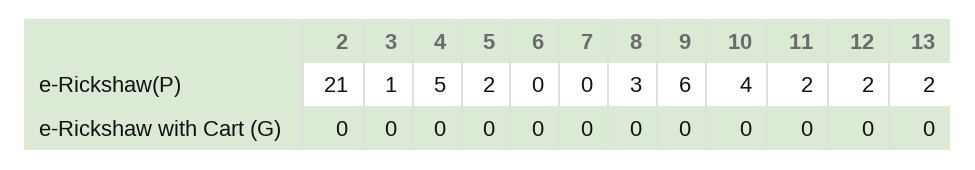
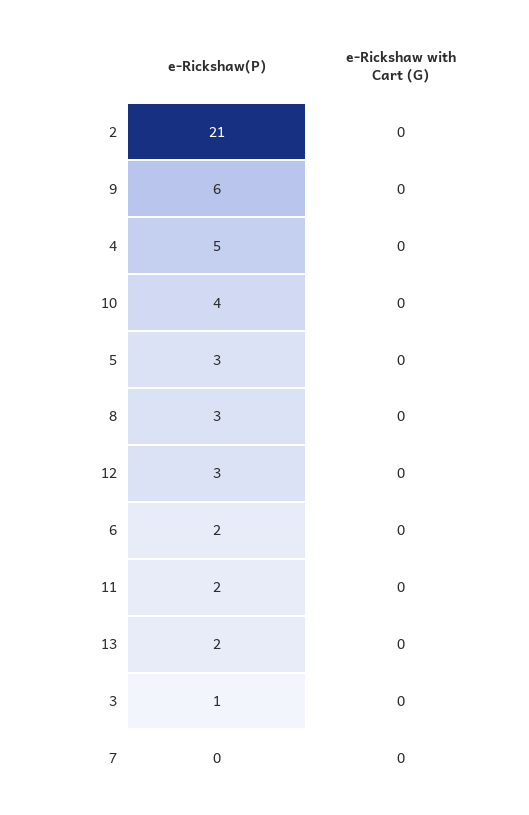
5, e-Rickshaw(P): 2 -> 3
6, e-Rickshaw(P): 0 -> 2
12, e-Rickshaw(P): 2 -> 3

